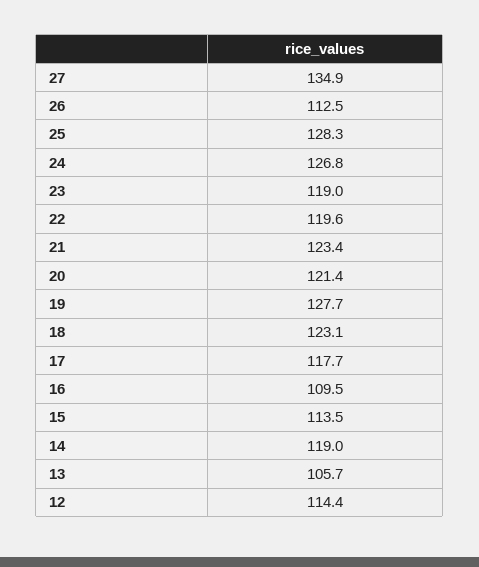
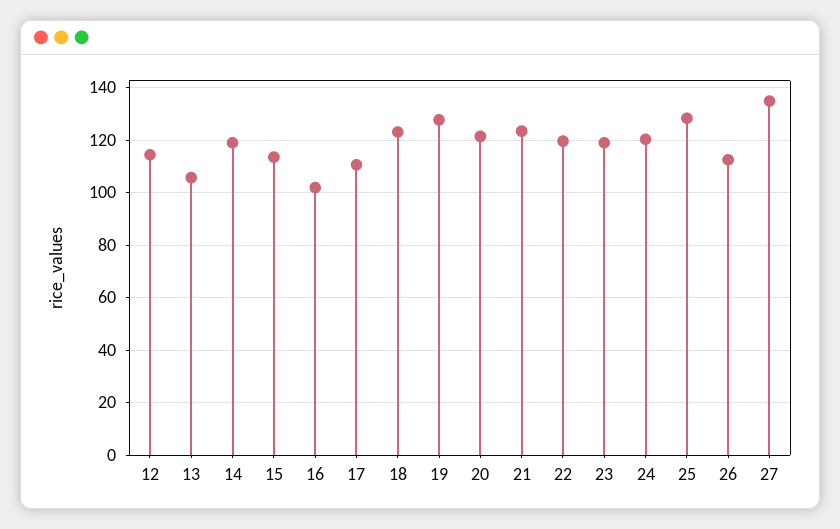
24: 126.8 -> 120
17: 117.7 -> 110
16: 109.5 -> 102.5

